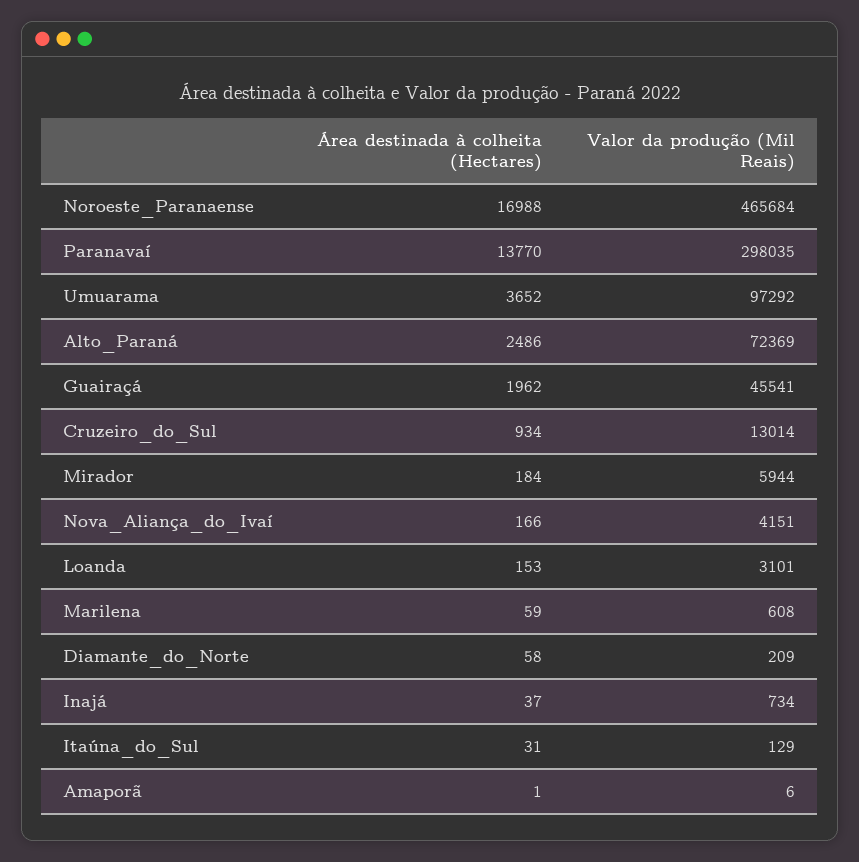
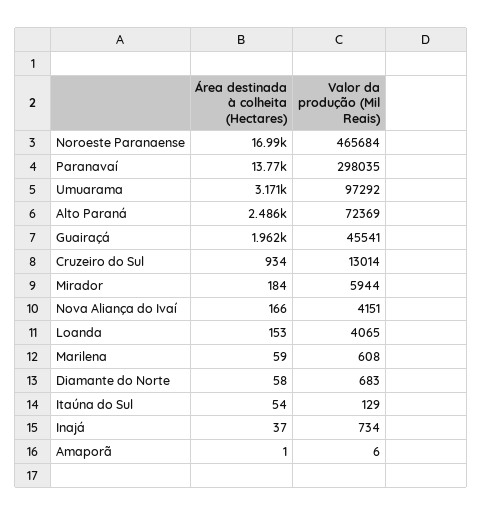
Área destinada à colheita (Hectares), Umuarama: 3652 -> 3171
Valor da produção (Mil Reais), Loanda: 3101 -> 4065
Valor da produção (Mil Reais), Diamante_do_Norte: 209 -> 683
Área destinada à colheita (Hectares), Itaúna_do_Sul: 31 -> 54

